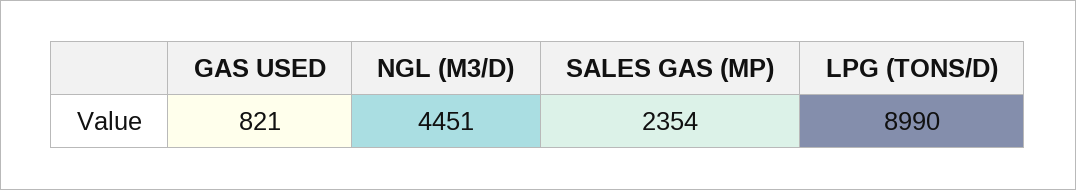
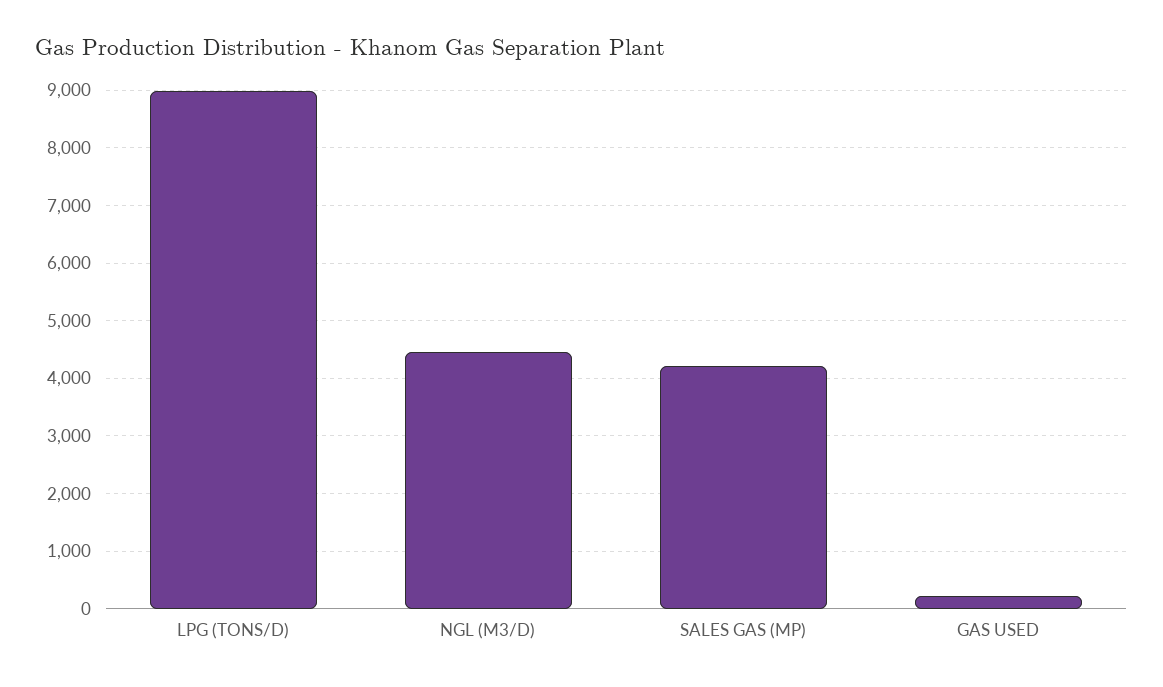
GAS USED: 821 -> 200
SALES GAS (MP): 2354 -> 4200

